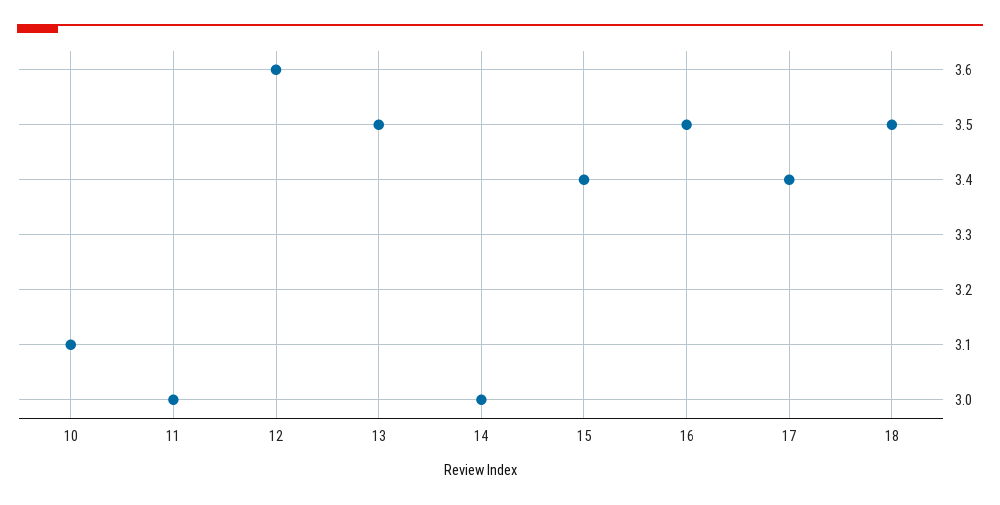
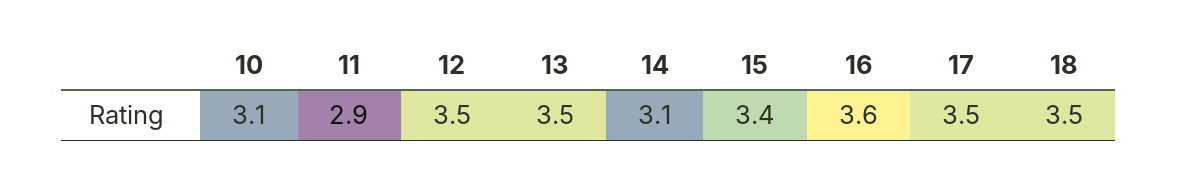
11: 3 -> 2.9
12: 3.6 -> 3.5
14: 3 -> 3.1
16: 3.5 -> 3.6
17: 3.4 -> 3.5

